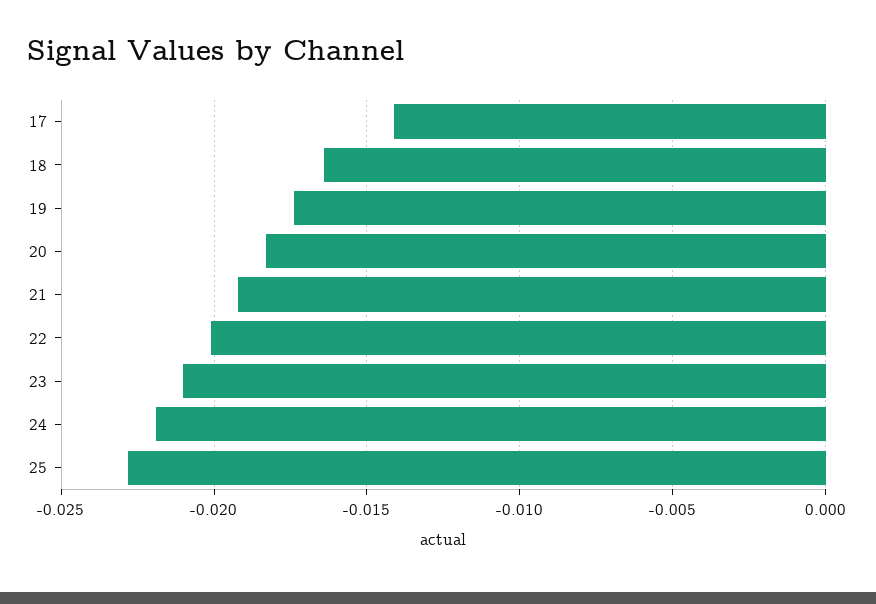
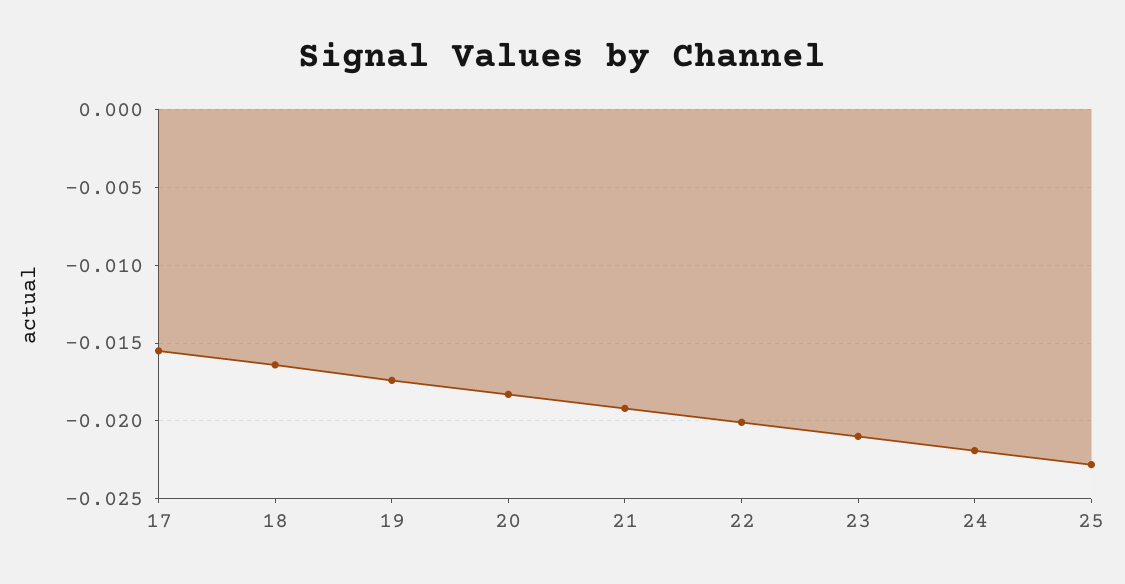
17: -0.014 -> -0.0155

